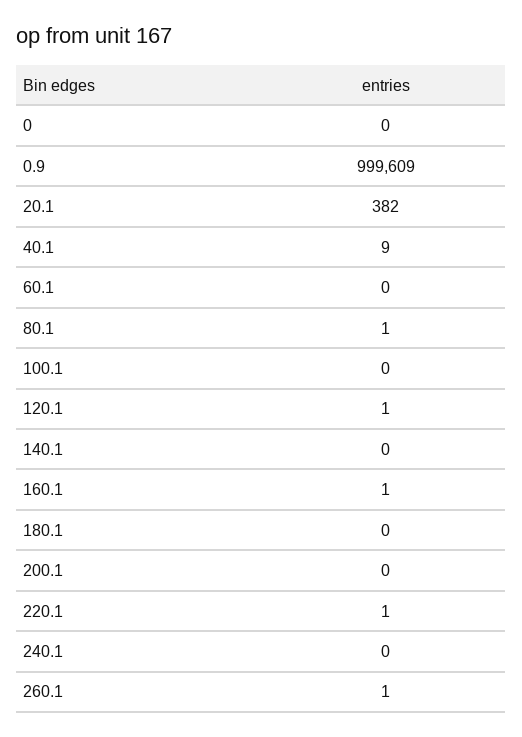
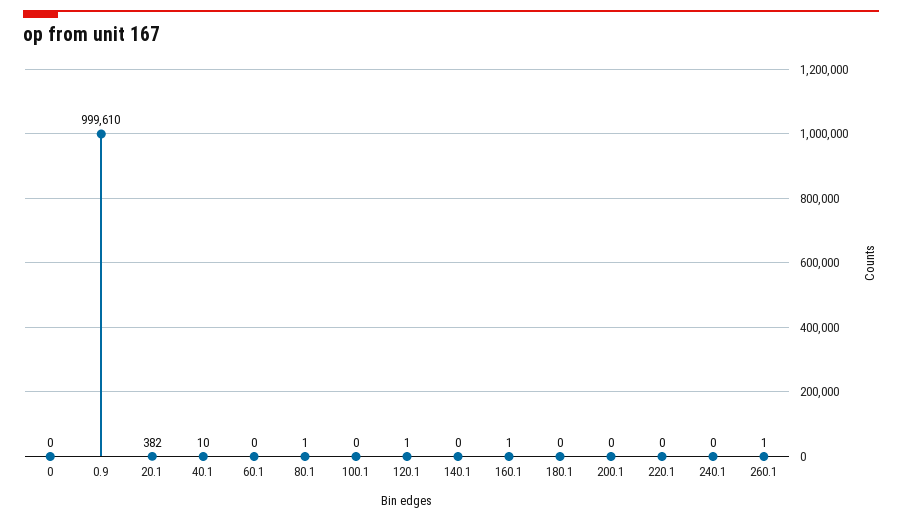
0.9: 999609 -> 999610
40.1: 9 -> 10
220.1: 1 -> 0

